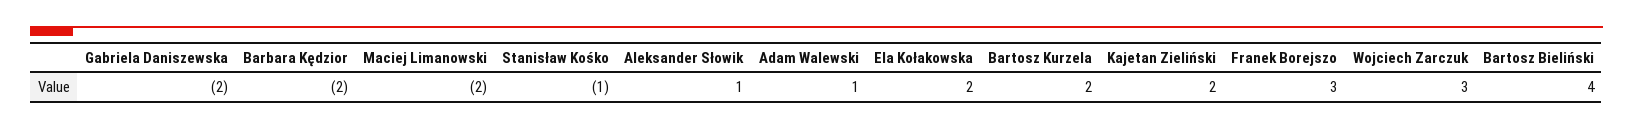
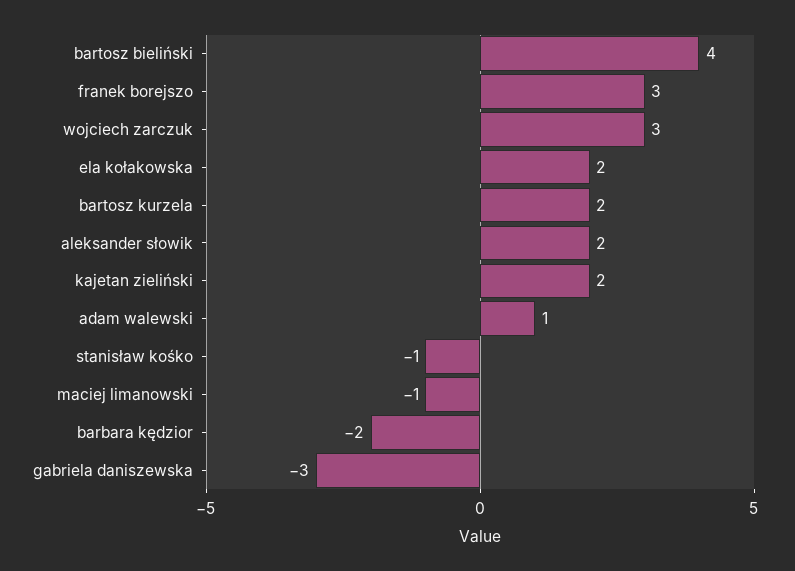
Gabriela Daniszewska: -2 -> -3
Maciej Limanowski: -2 -> -1
Aleksander Słowik: 1 -> 2

